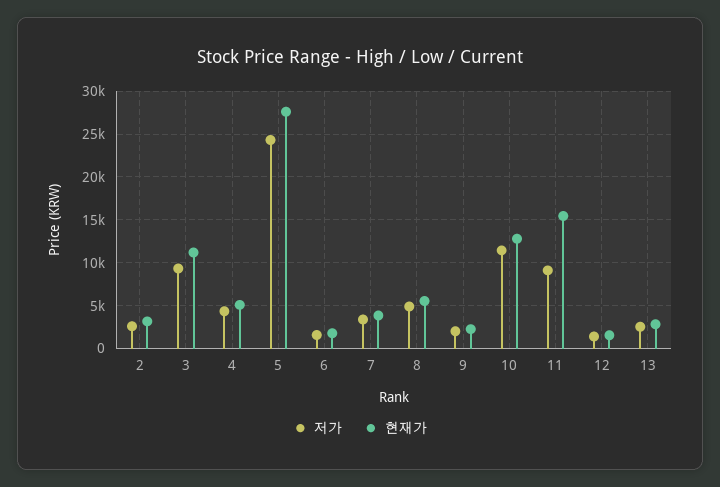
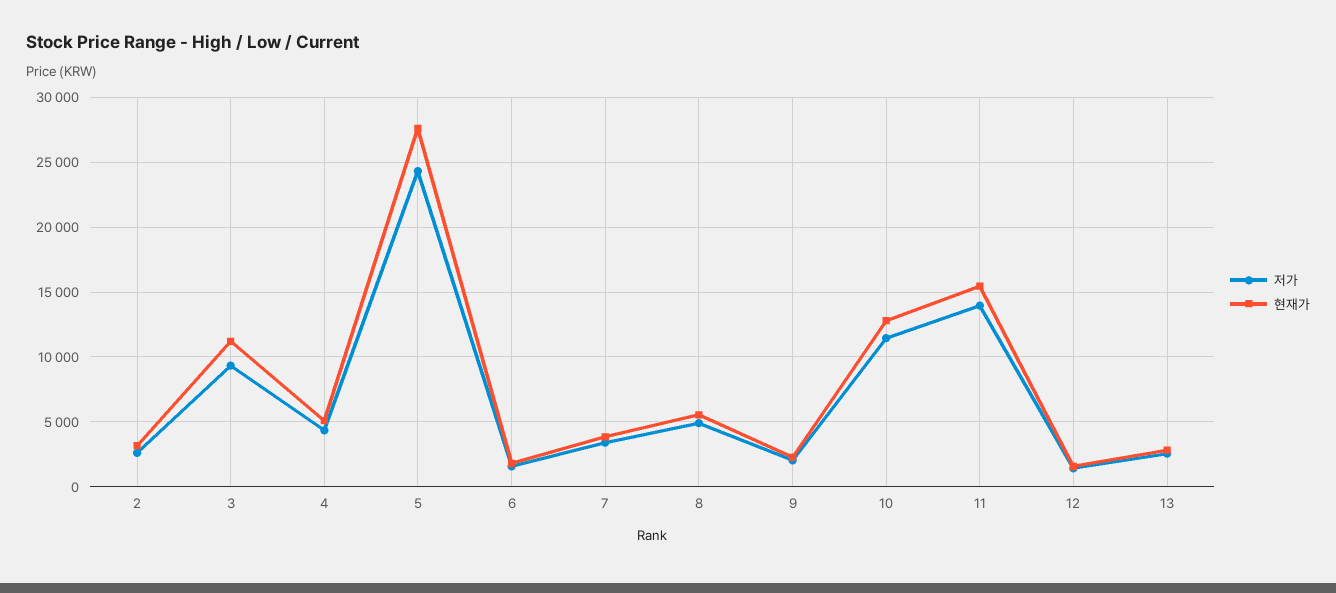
저가, 11: 9000 -> 14000

